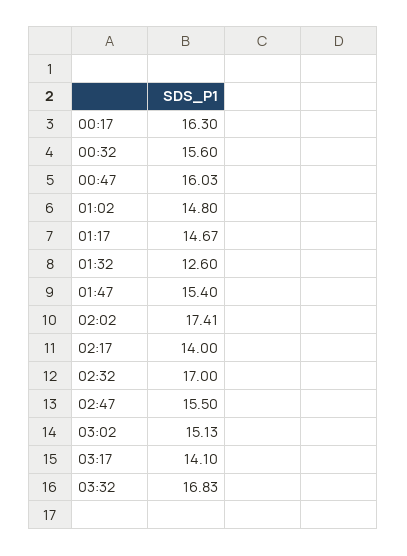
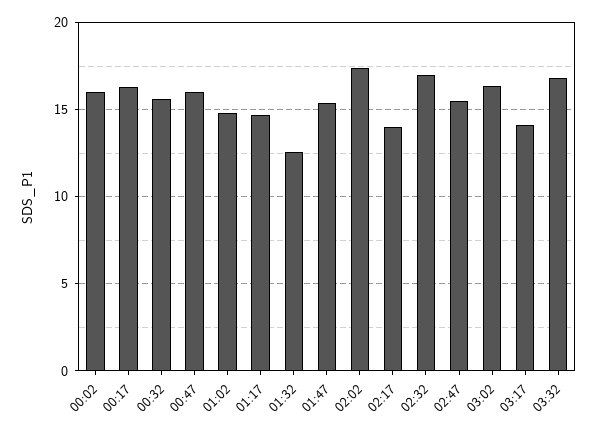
03:02: 15.13 -> 16.5
00:02: none -> 16

